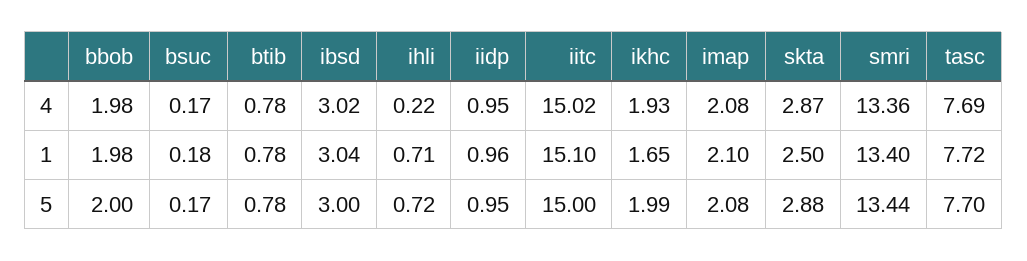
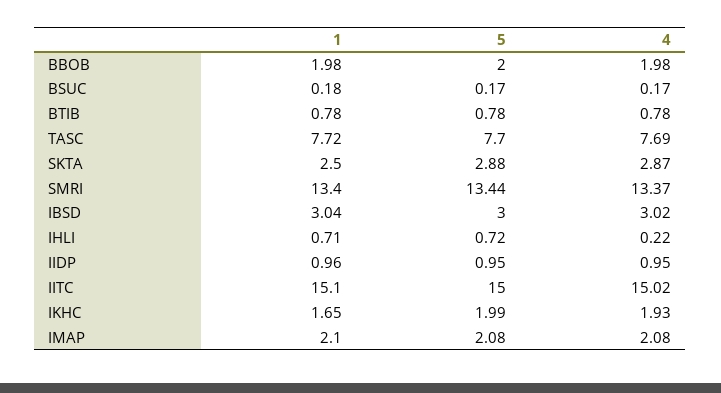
smri, 4: 13.36 -> 13.37

